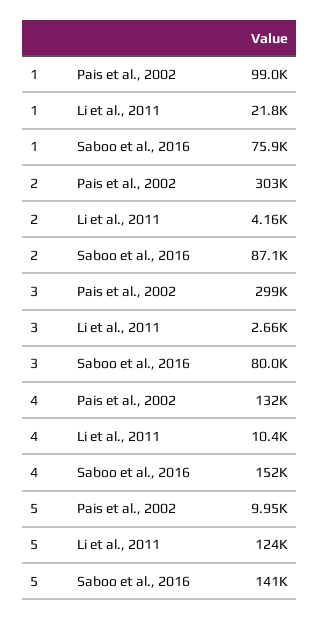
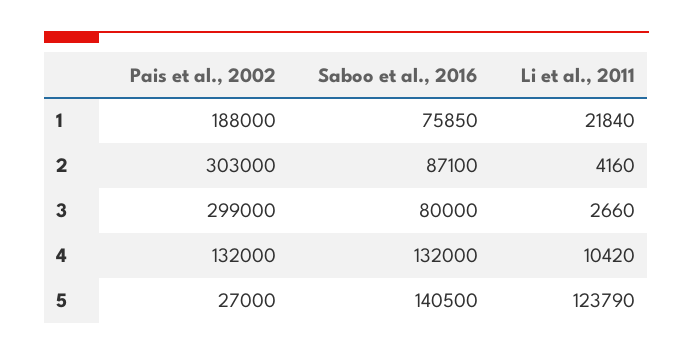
1, Pais et al., 2002: 99000 -> 188000
4, Saboo et al., 2016: 152000 -> 132000
5, Pais et al., 2002: 9950 -> 27000

